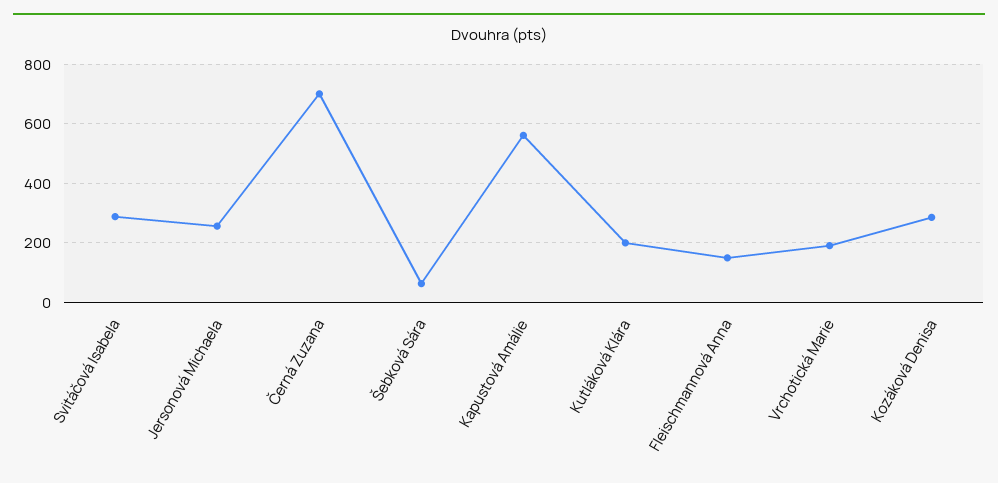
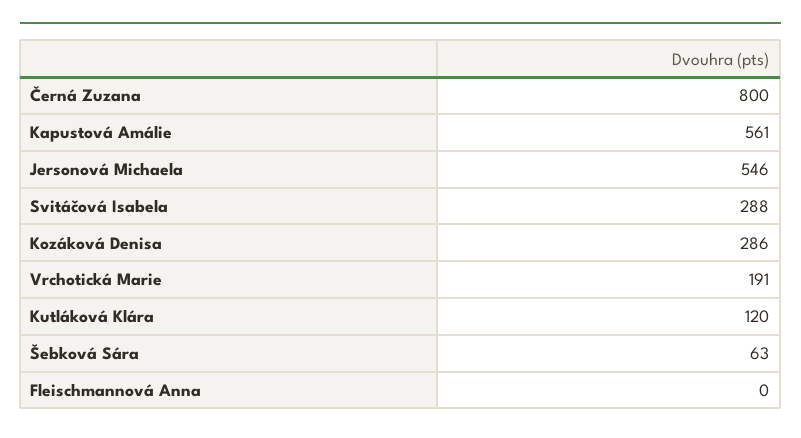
Jersonová Michaela: 250 -> 546
Černá Zuzana: 700 -> 800
Kutláková Klára: 200 -> 120
Fleischmannová Anna: 150 -> 0

